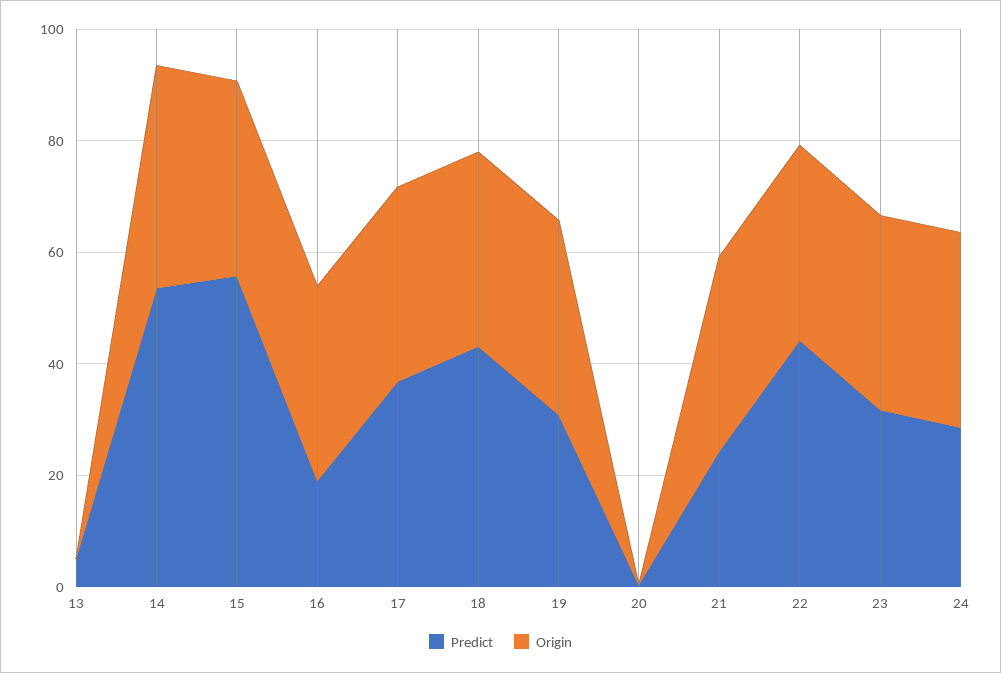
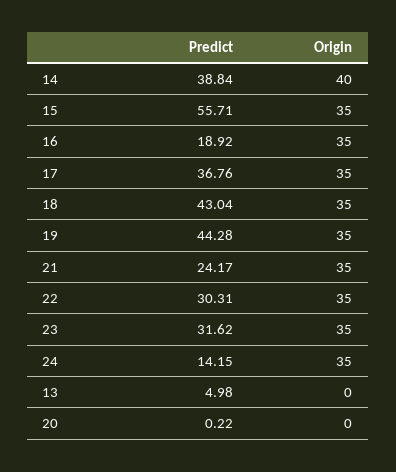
Predict, 14: 55 -> 38.84
Predict, 19: 30 -> 44.28
Predict, 22: 45 -> 30.31
Predict, 24: 30 -> 14.15

